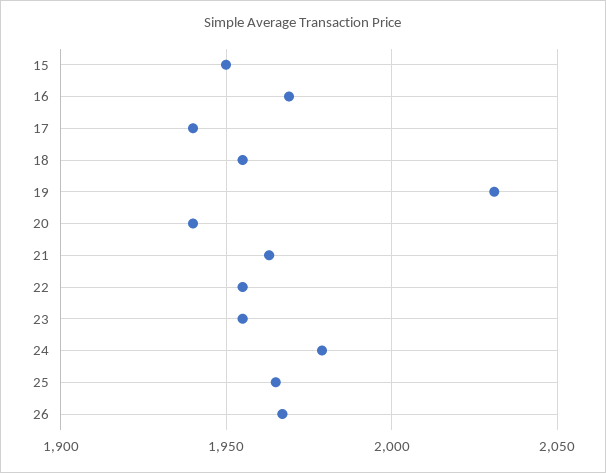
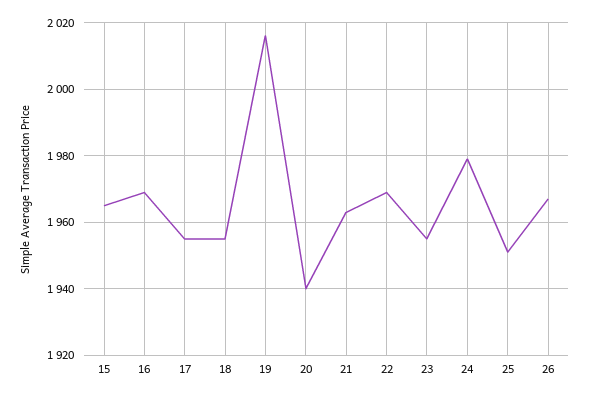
15: 1950 -> 1965
17: 1940 -> 1955
19: 2030 -> 2015
22: 1955 -> 1970
25: 1965 -> 1950

